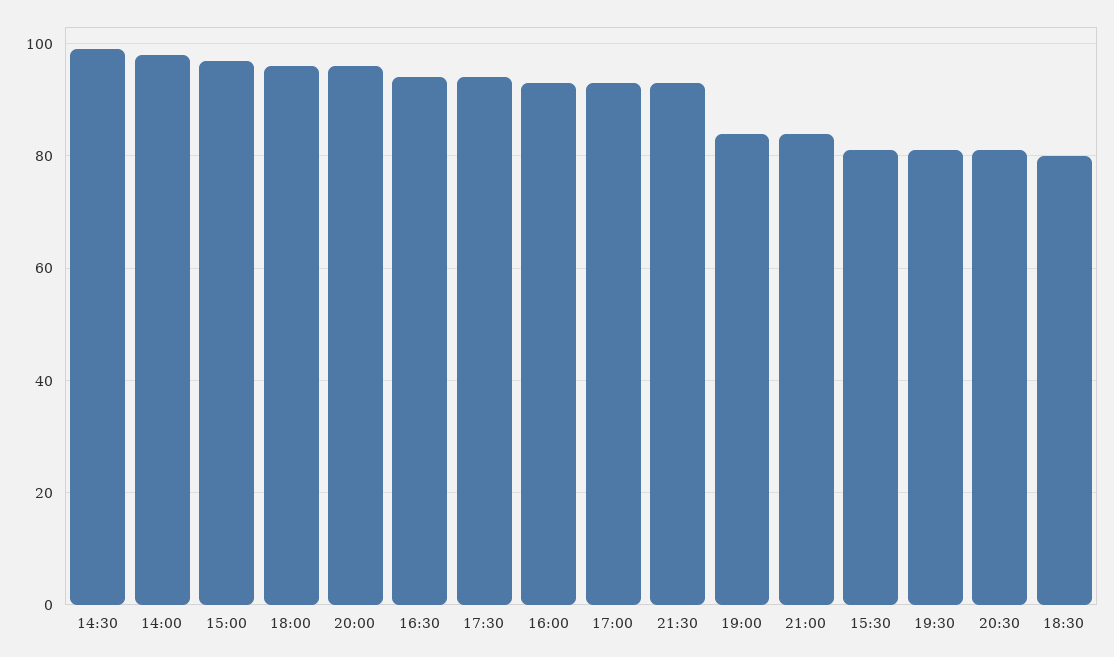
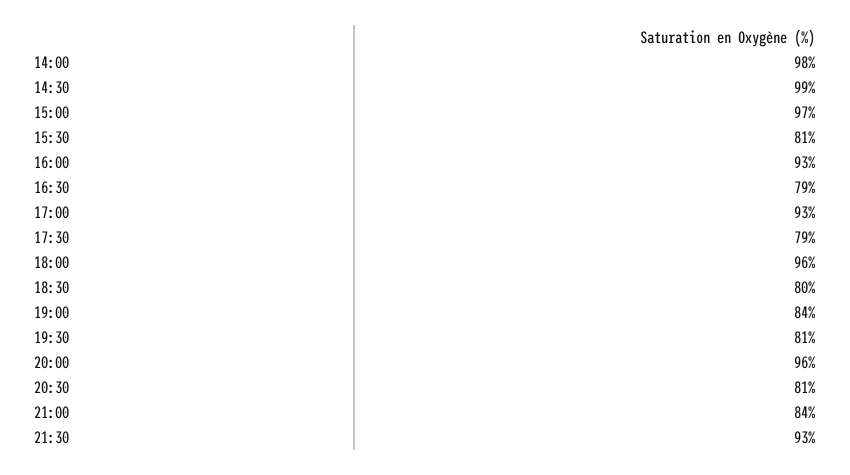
16:30: 95 -> 79
17:30: 95 -> 79

